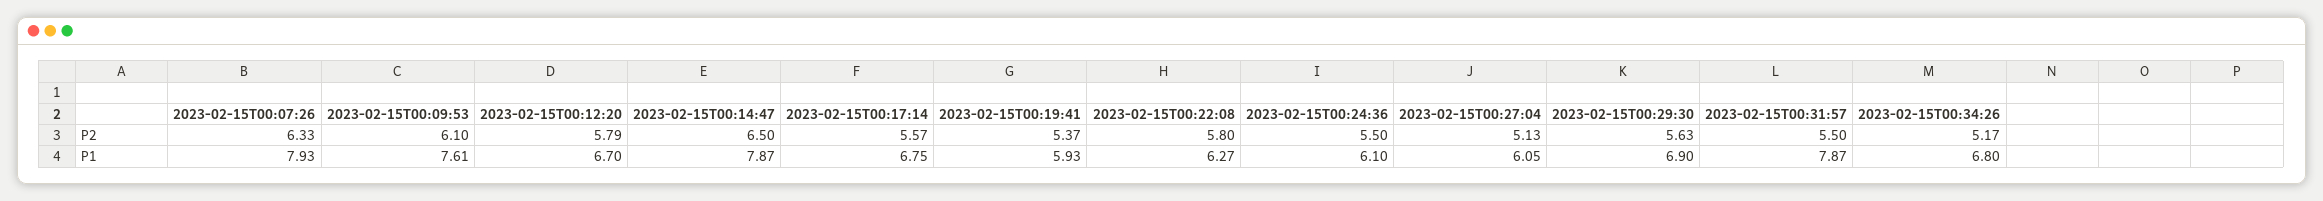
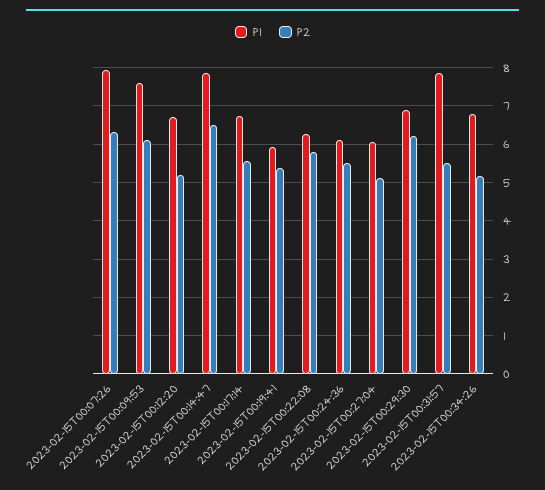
P2, 2023-02-15T00:12:20: 5.79 -> 5.2
P2, 2023-02-15T00:29:30: 5.63 -> 6.2

